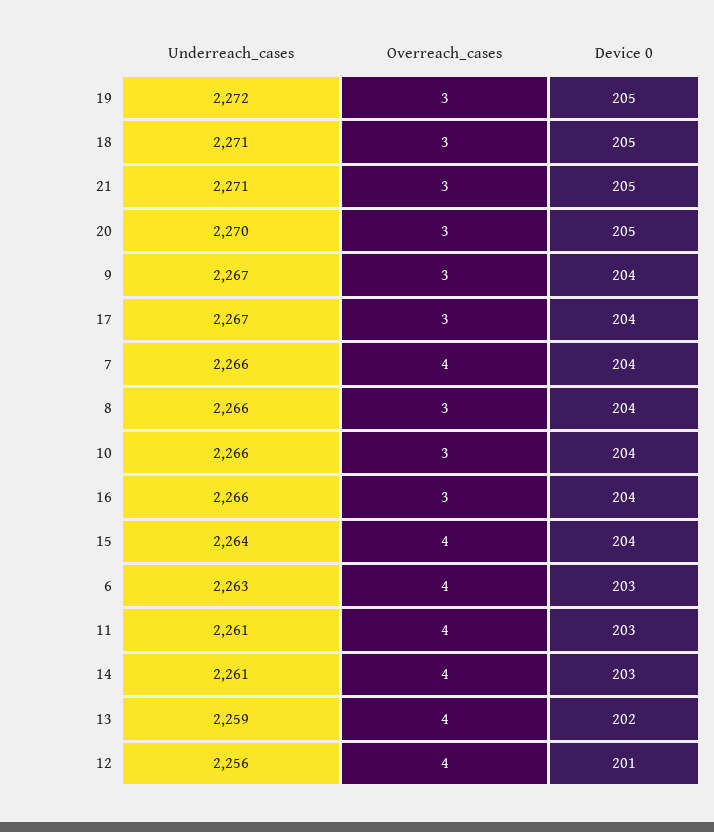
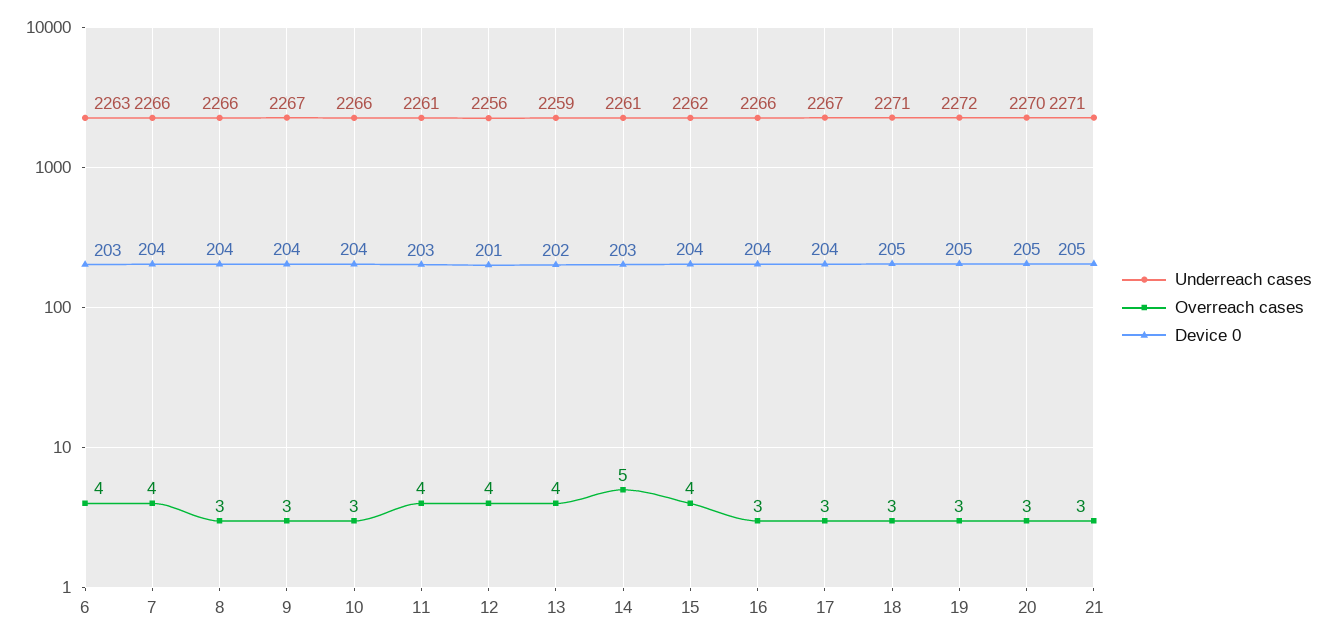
Underreach_cases, 15: 2264 -> 2262
Overreach_cases, 14: 4 -> 5

